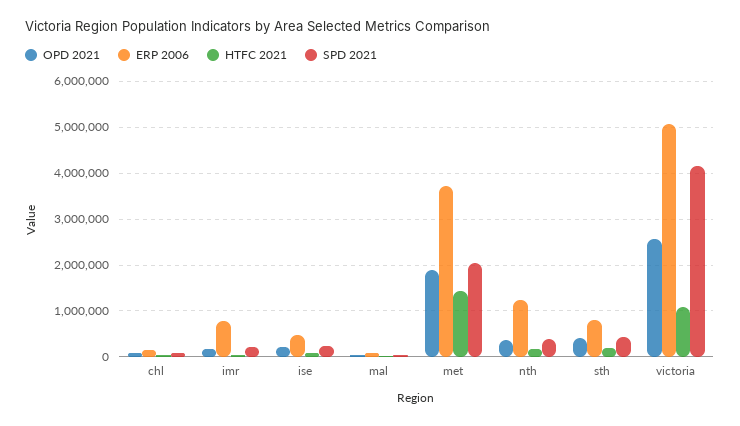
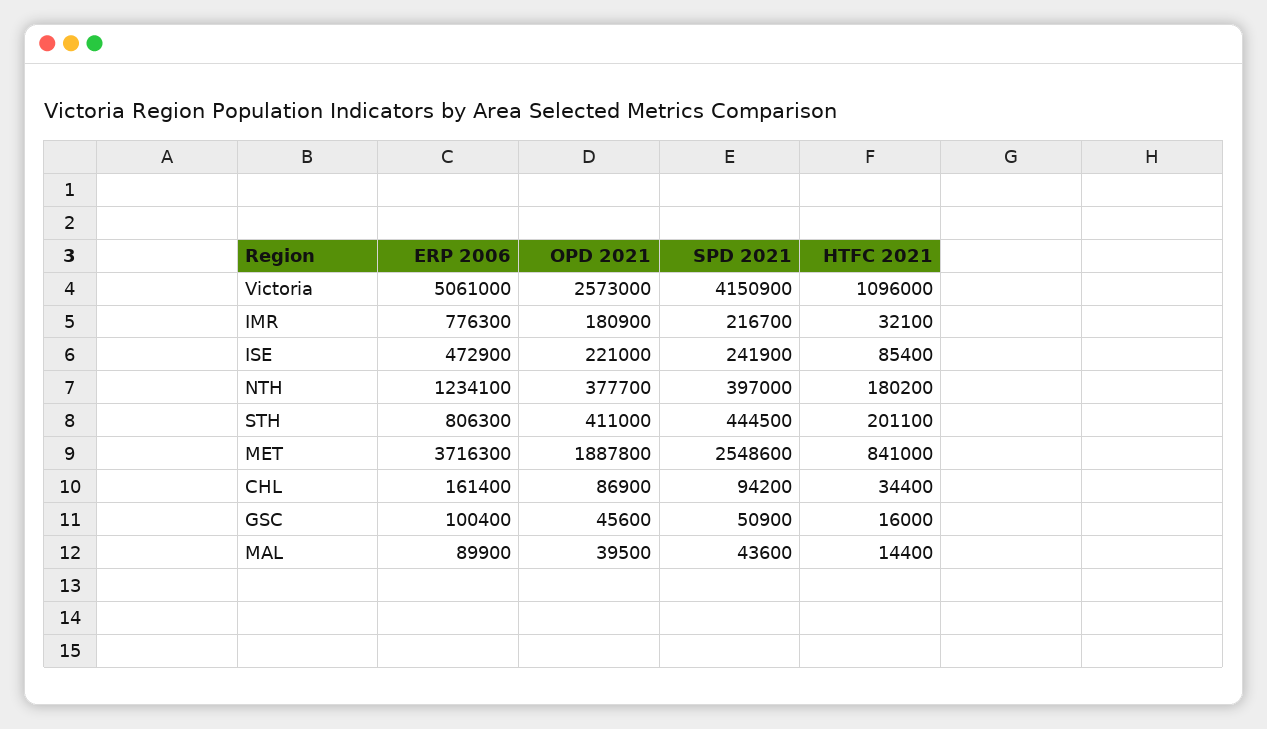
HTFC 2021, met: 1400000 -> 841000
SPD 2021, met: 2000000 -> 2548600
ERP 2006, GSC: none -> 100400
OPD 2021, GSC: none -> 45600
SPD 2021, GSC: none -> 50900
HTFC 2021, GSC: none -> 16000

